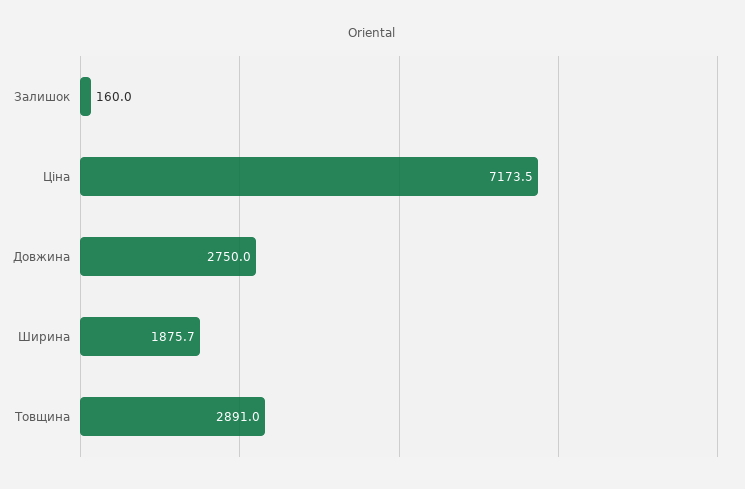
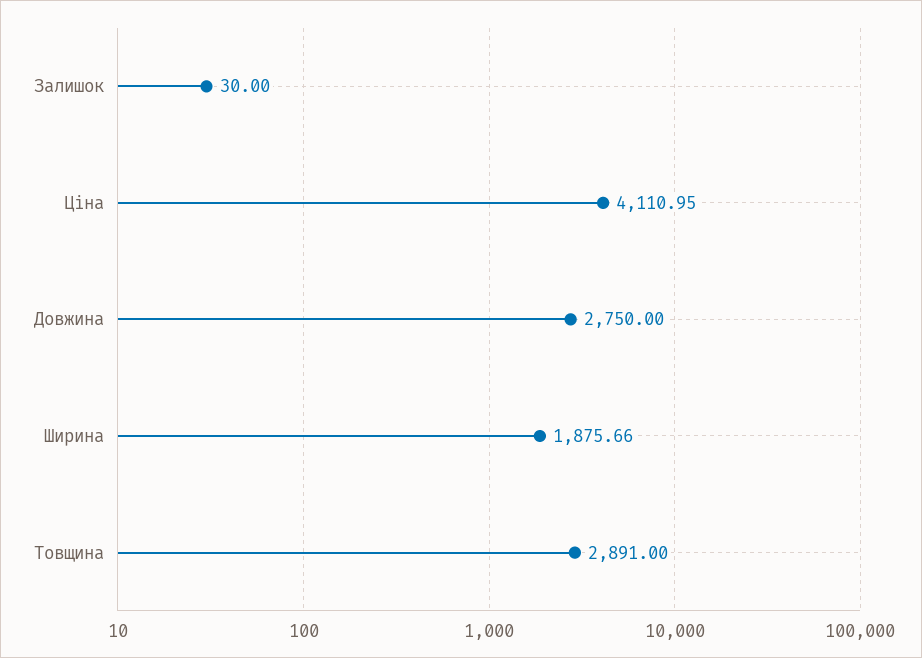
Залишок: 160 -> 30
Ціна: 7173.5 -> 4110.95

